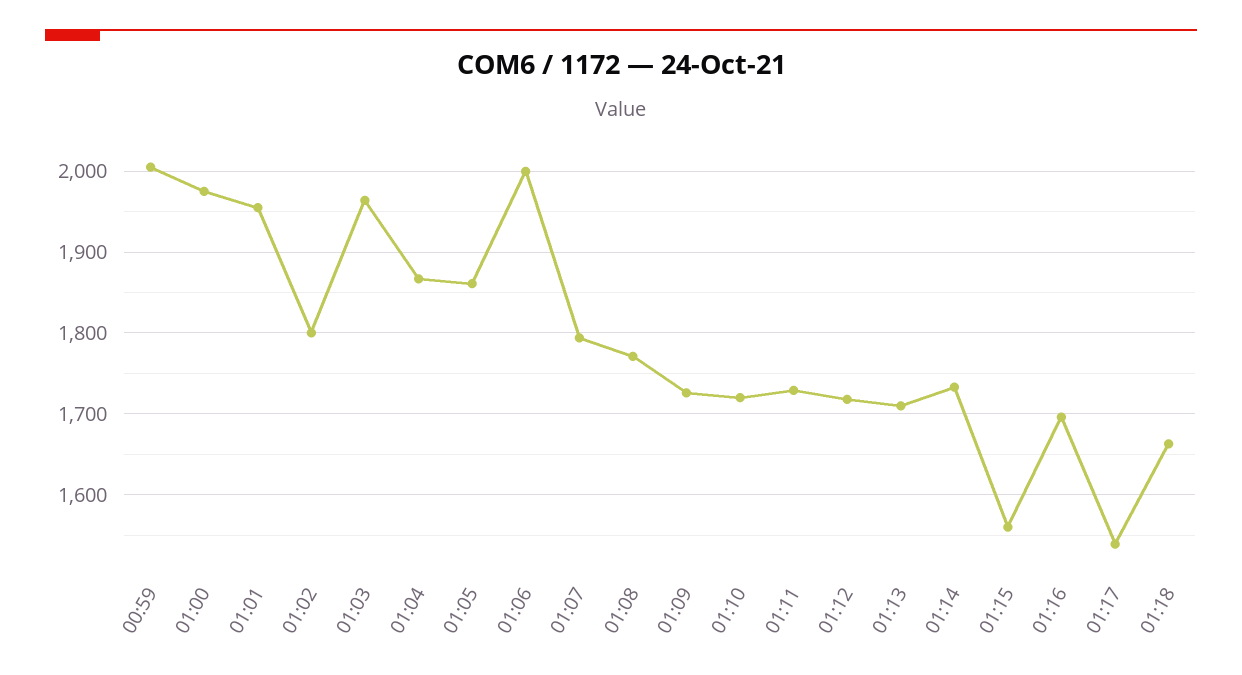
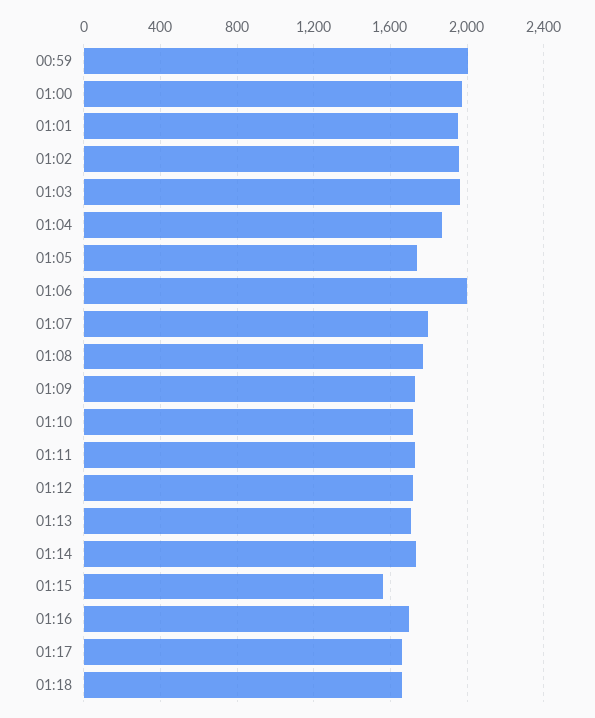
01:02: 1800 -> 1950
01:05: 1860 -> 1750
01:17: 1540 -> 1650

